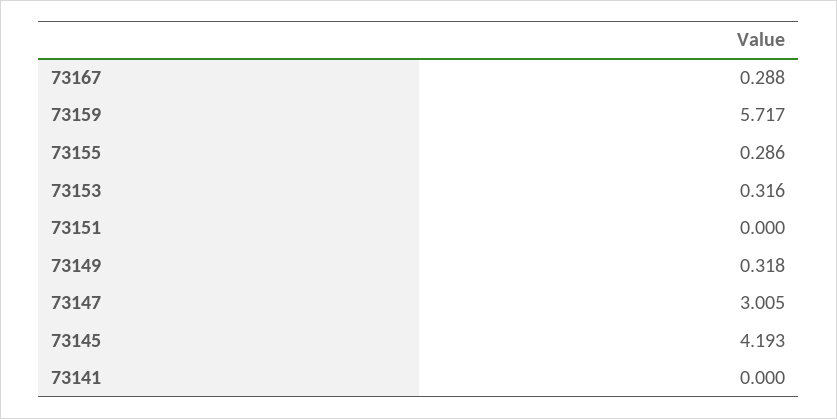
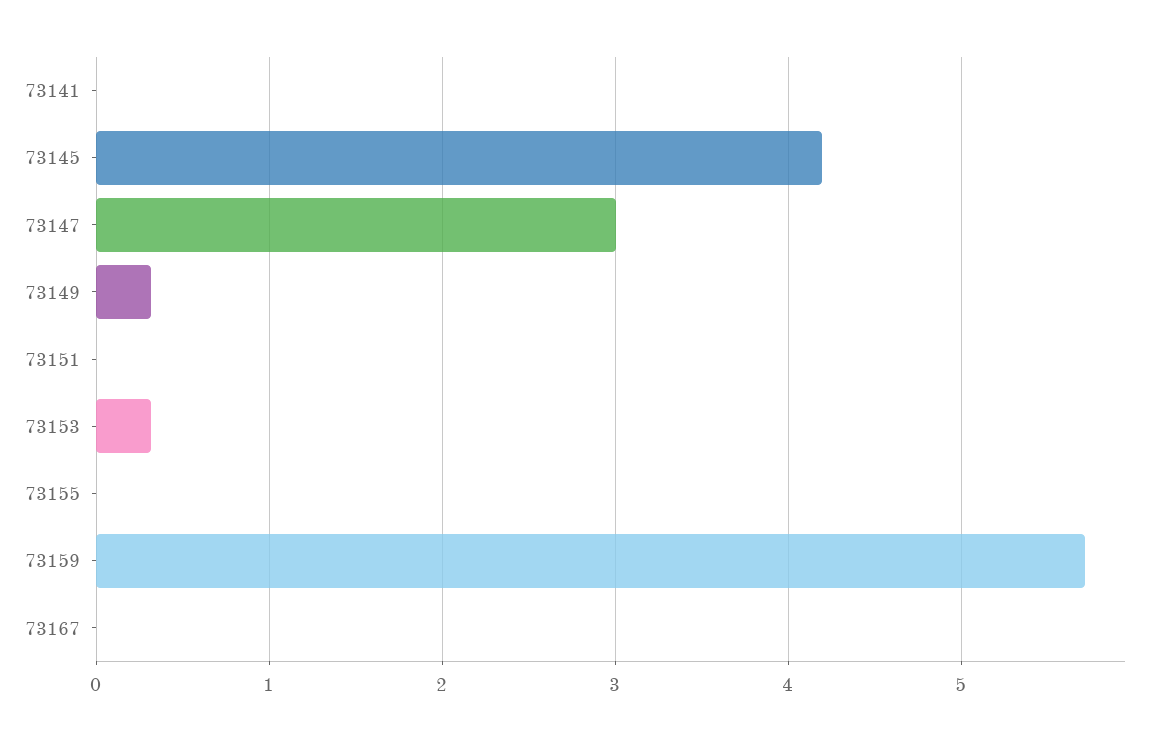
73167: 0.288 -> 0
73155: 0.286 -> 0

